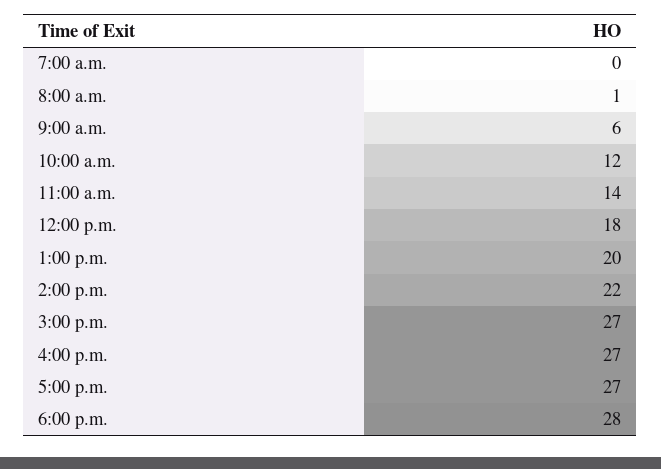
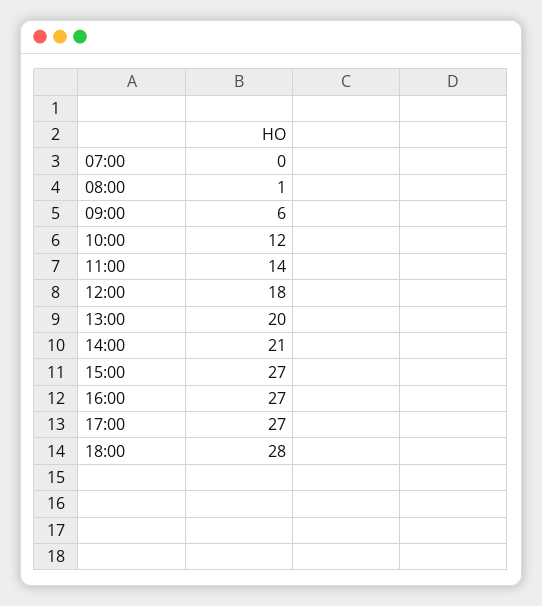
2:00 p.m.: 22 -> 21

